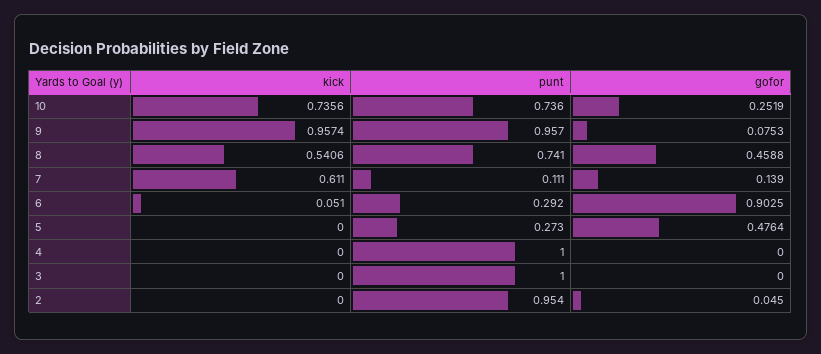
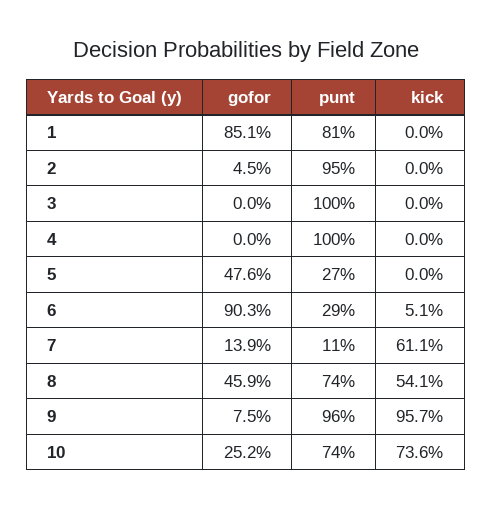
gofor, 1: none -> 0.851
punt, 1: none -> 0.81
kick, 1: none -> 0

